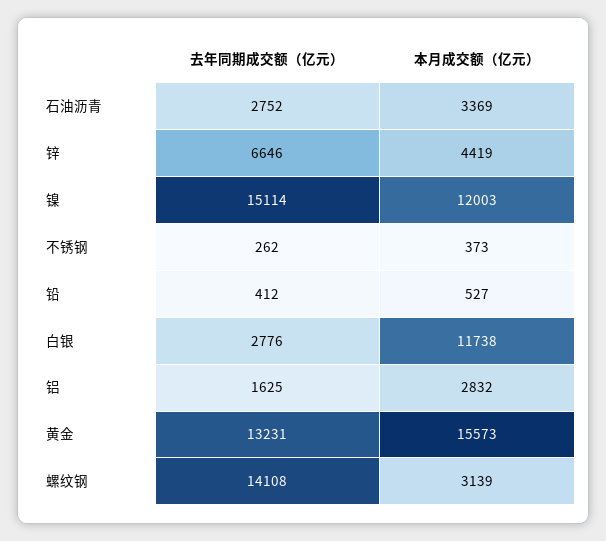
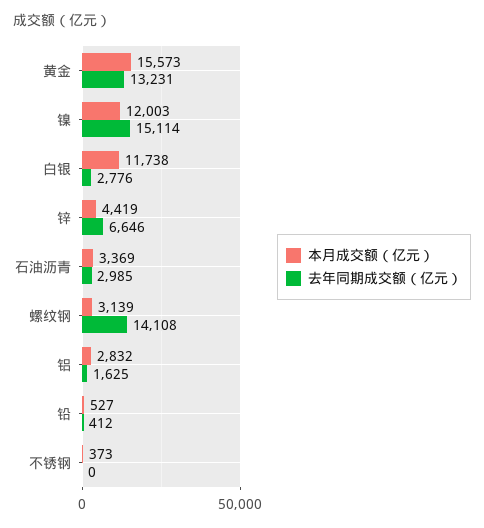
去年同期成交额（亿元）, 石油沥青: 2752 -> 2985
去年同期成交额（亿元）, 不锈钢: 262 -> 0

